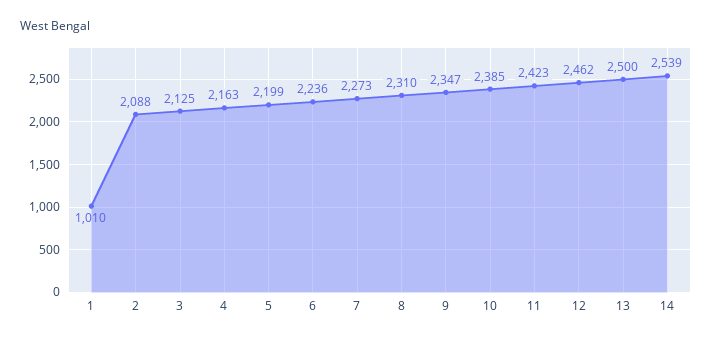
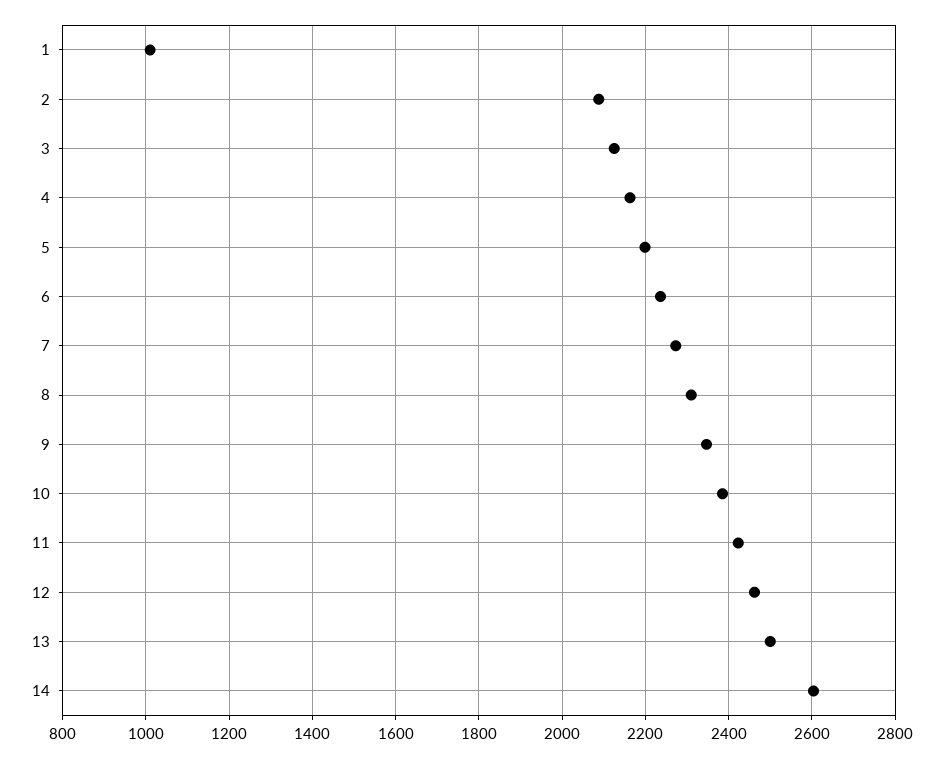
14: 2539 -> 2600

